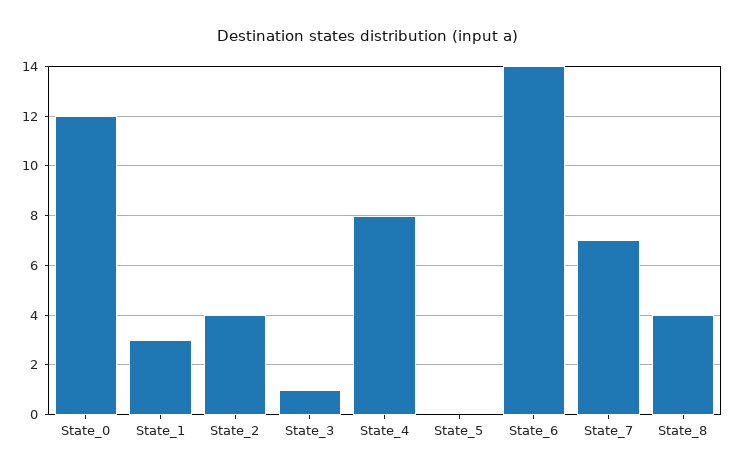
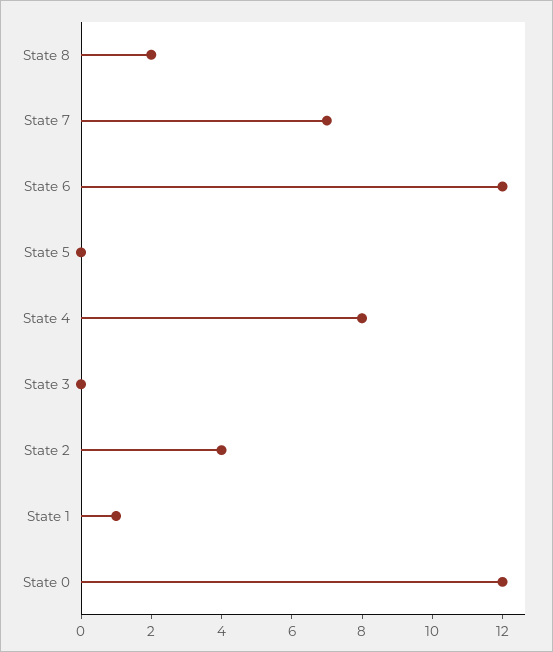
State_1: 3 -> 1
State_3: 1 -> 0
State_6: 14 -> 12
State_8: 4 -> 2

